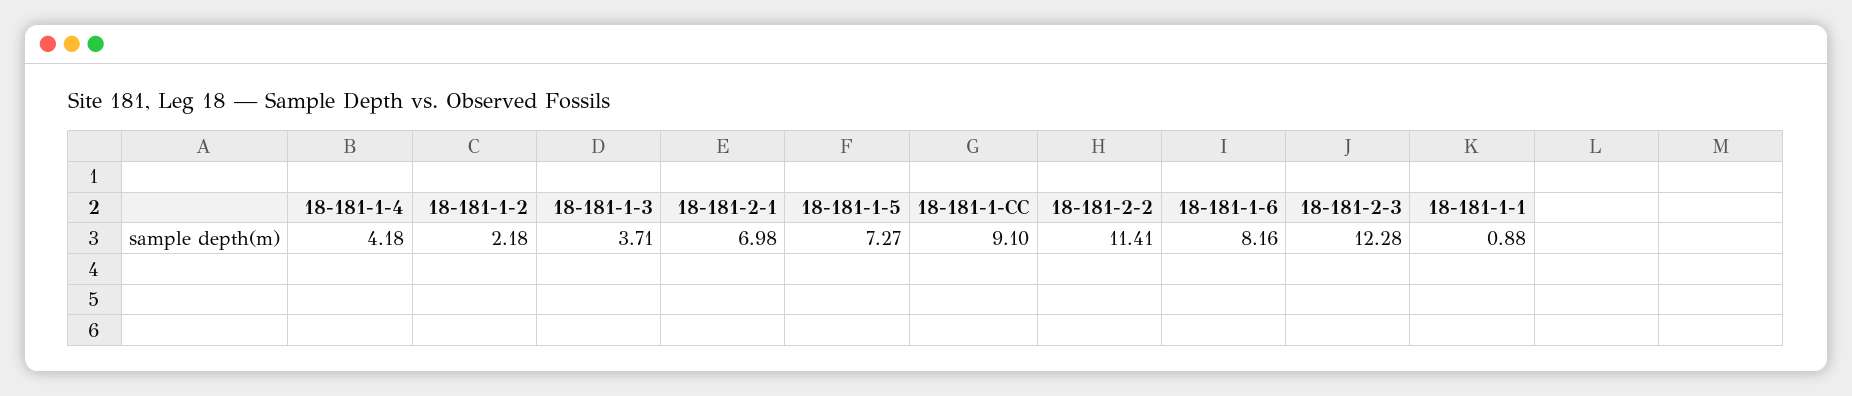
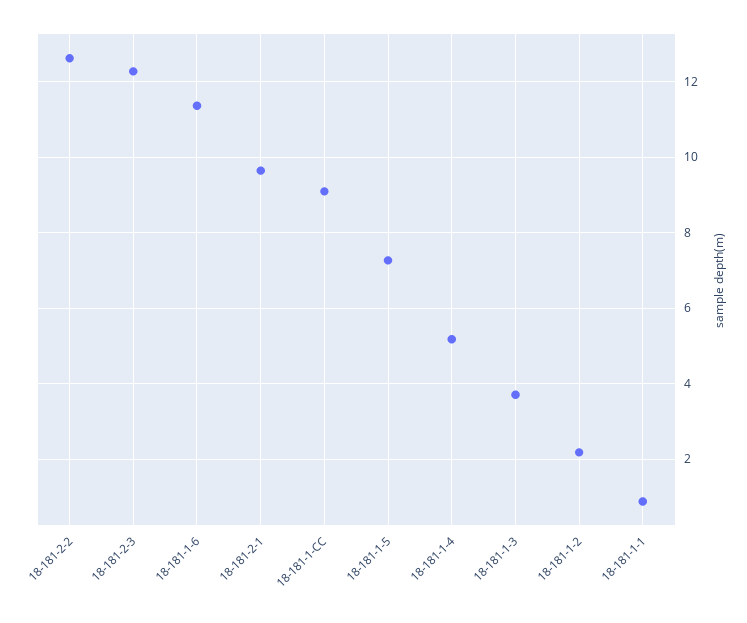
18-181-1-4: 4.18 -> 5.2
18-181-2-1: 6.98 -> 9.6
18-181-2-2: 11.41 -> 12.6
18-181-1-6: 8.16 -> 11.4

